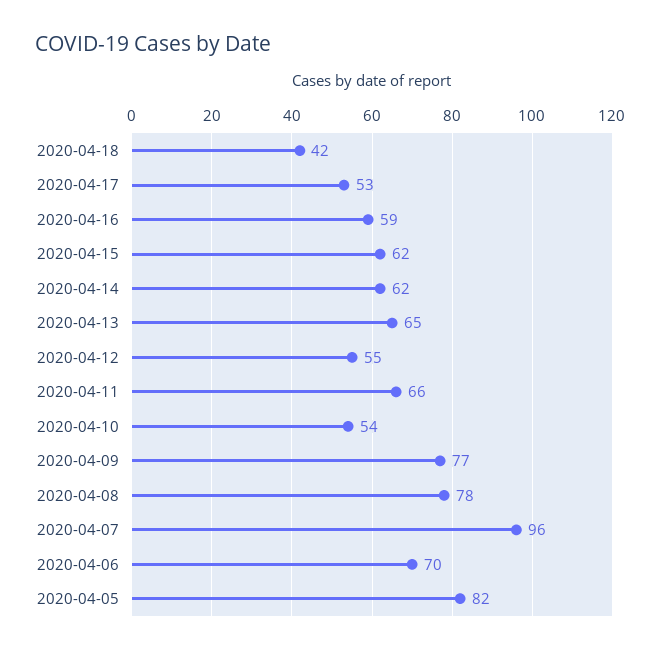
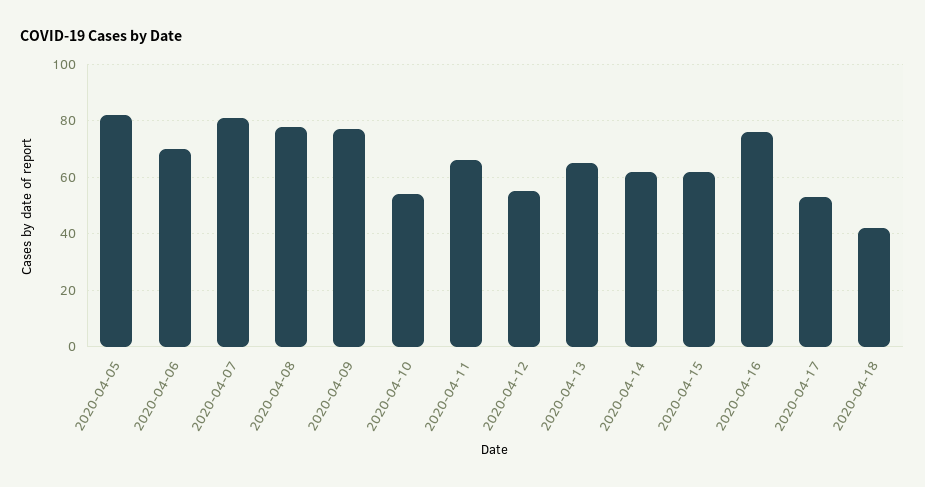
2020-04-16: 59 -> 75
2020-04-07: 96 -> 80

